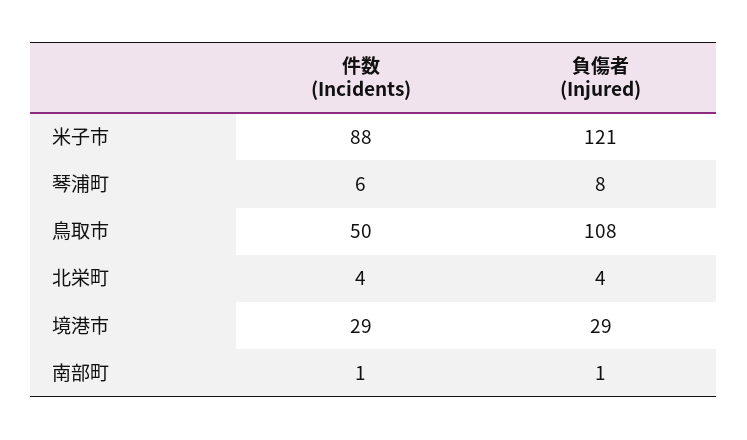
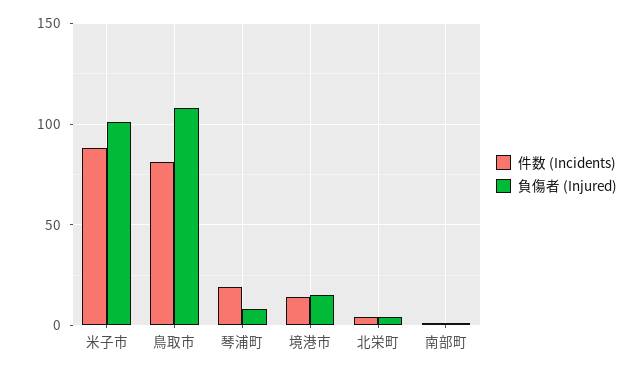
負傷者 (Injured), 米子市: 121 -> 100
件数 (Incidents), 琴浦町: 6 -> 20
件数 (Incidents), 鳥取市: 50 -> 80
件数 (Incidents), 境港市: 29 -> 15
負傷者 (Injured), 境港市: 29 -> 15

